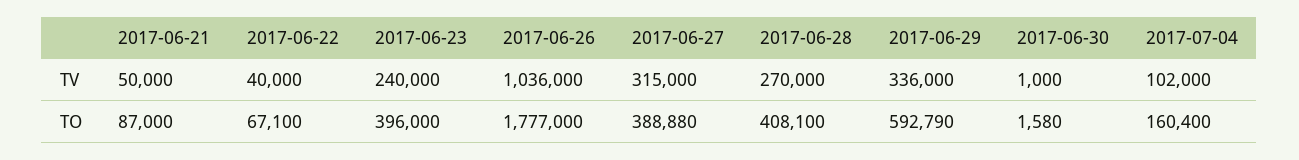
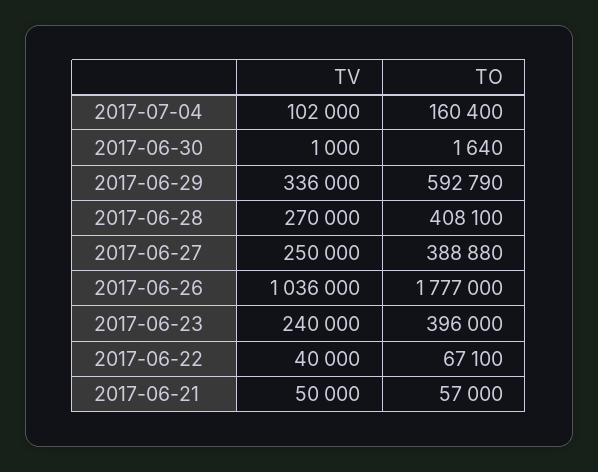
2017-06-27, TV: 315000 -> 250000
2017-06-21, TO: 87000 -> 57000
2017-06-30, TO: 1580 -> 1640

